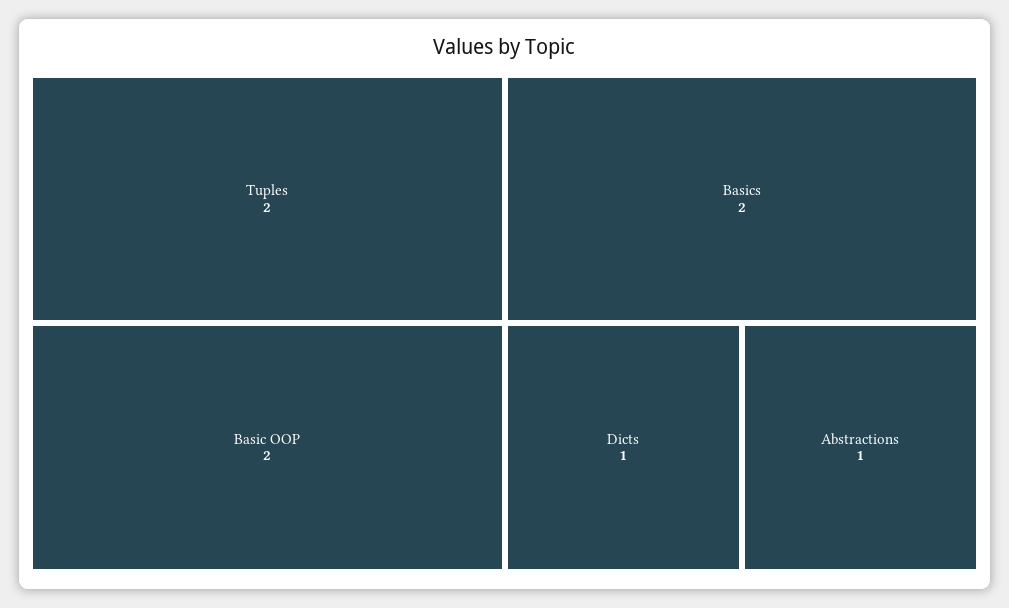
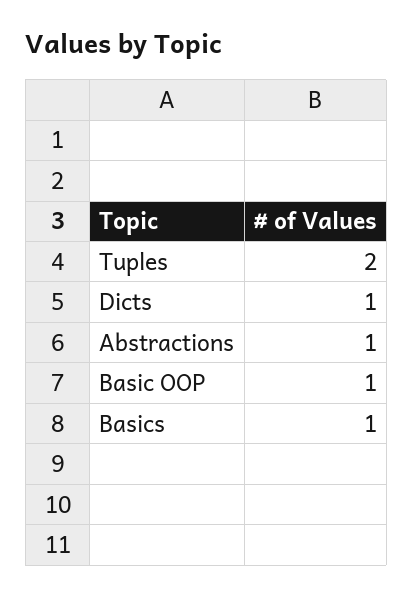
Basic OOP: 2 -> 1
Basics: 2 -> 1

